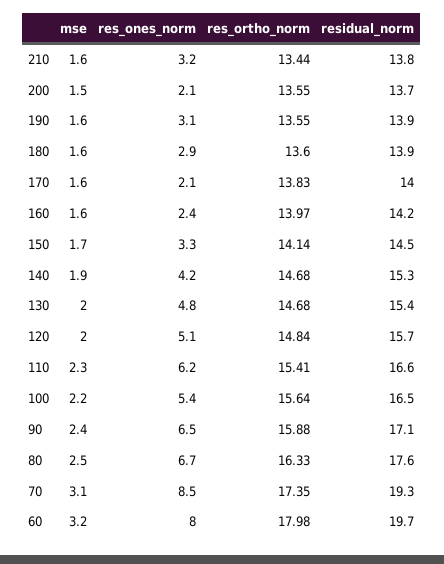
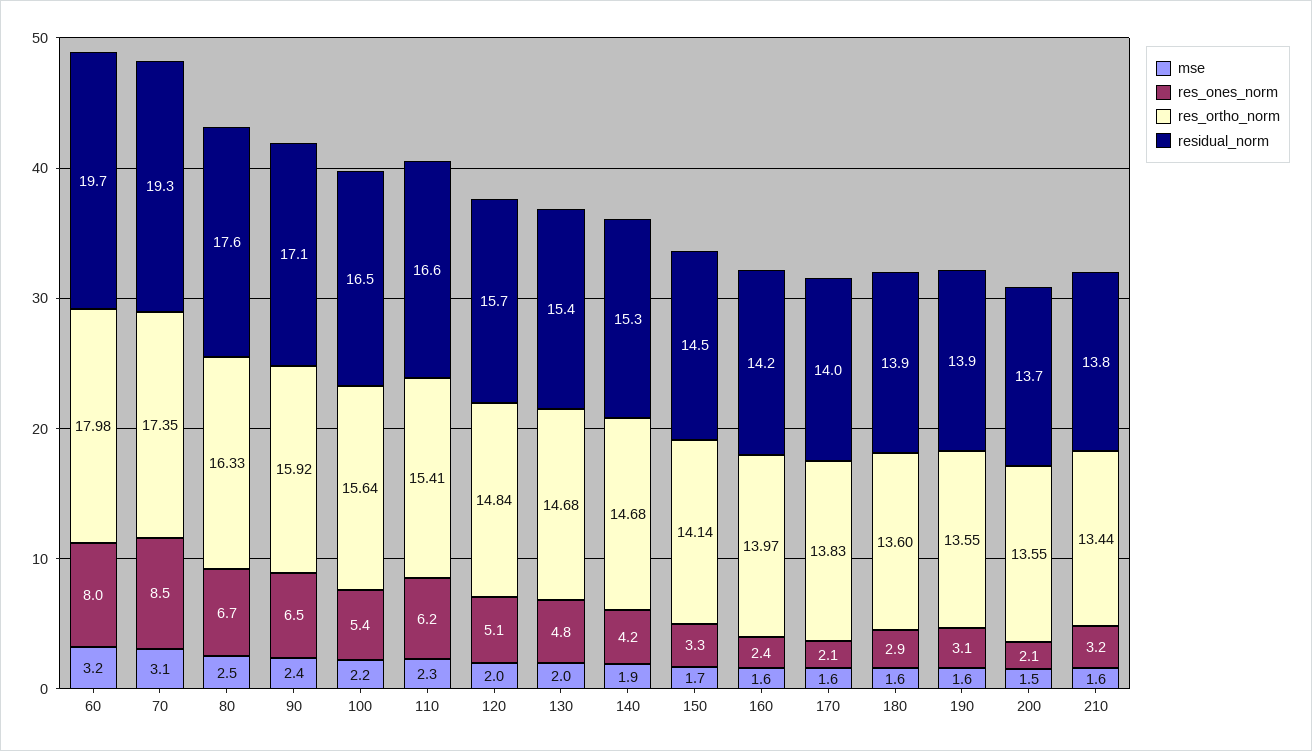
res_ortho_norm, 90: 15.88 -> 15.92

